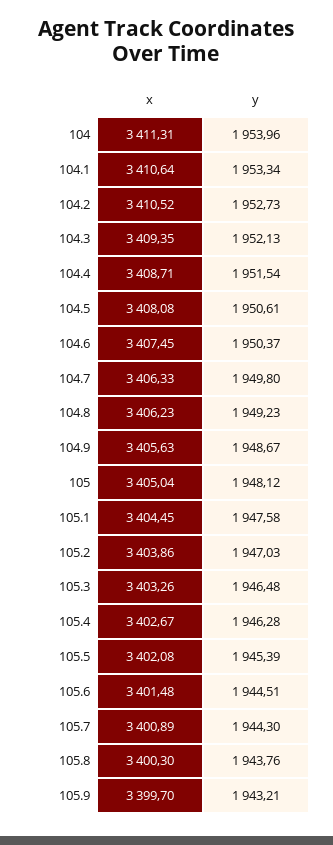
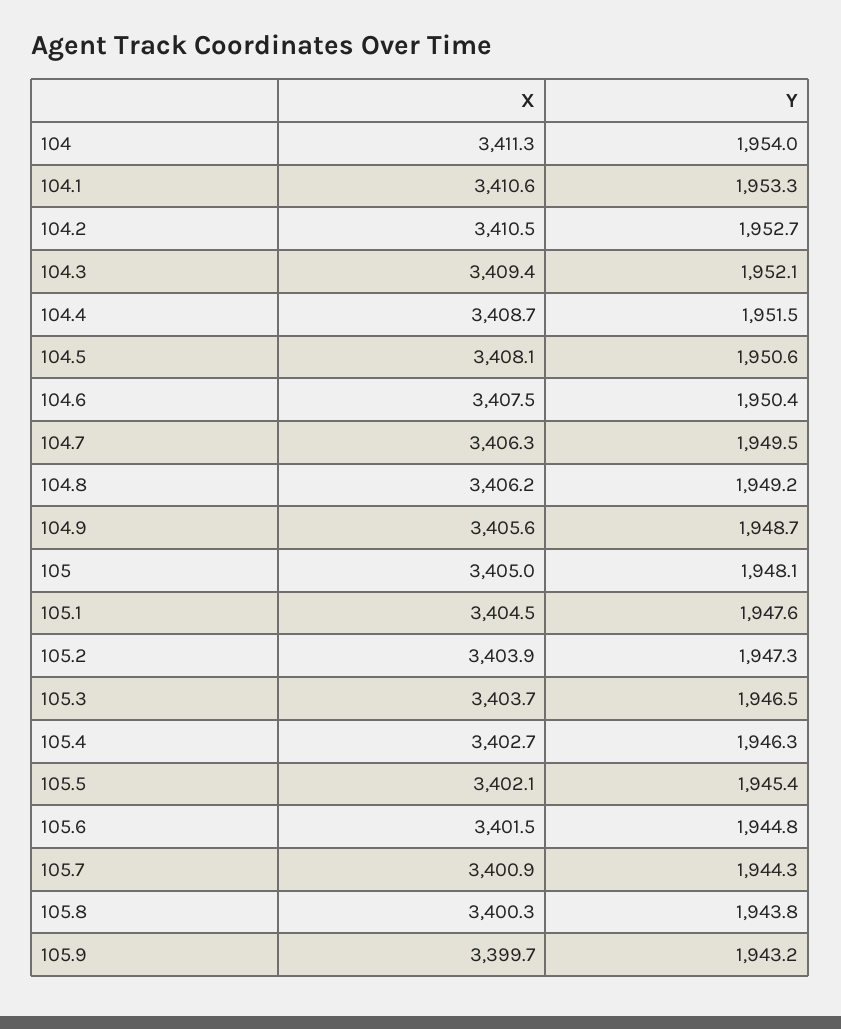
y, 104.7: 1949.8 -> 1949.5
y, 105.2: 1947.03 -> 1947.3
x, 105.3: 3403.26 -> 3403.7
y, 105.6: 1944.51 -> 1944.8

